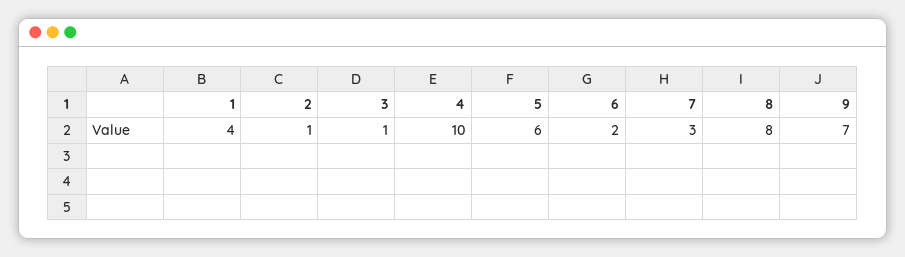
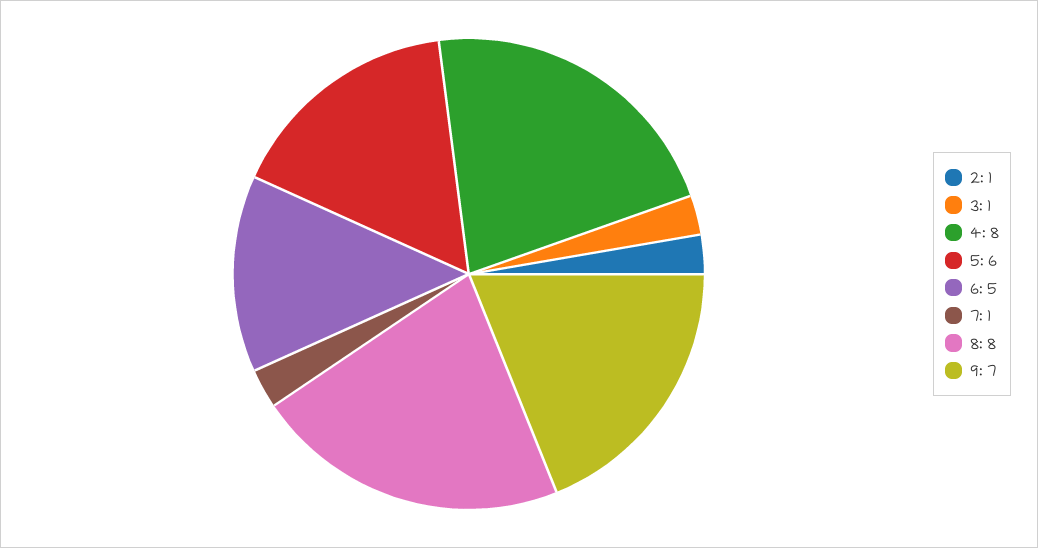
1: 4 -> none
4: 10 -> 8
6: 2 -> 5
7: 3 -> 1

